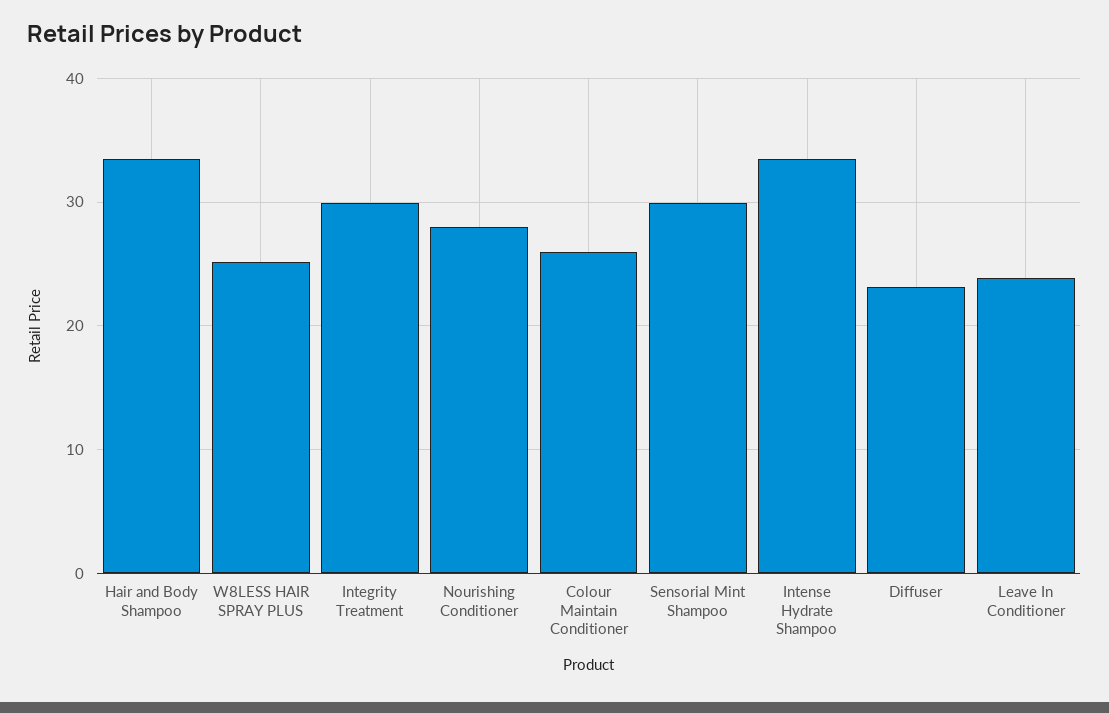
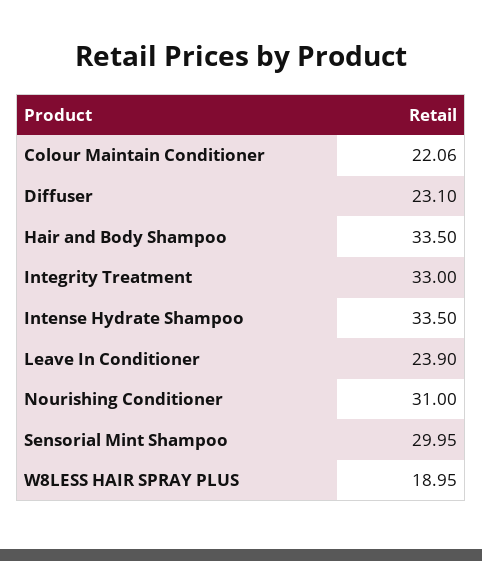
W8LESS HAIR SPRAY PLUS: 25 -> 18.95
Integrity Treatment: 30 -> 33
Nourishing Conditioner: 28 -> 31
Colour Maintain Conditioner: 26 -> 22.06

